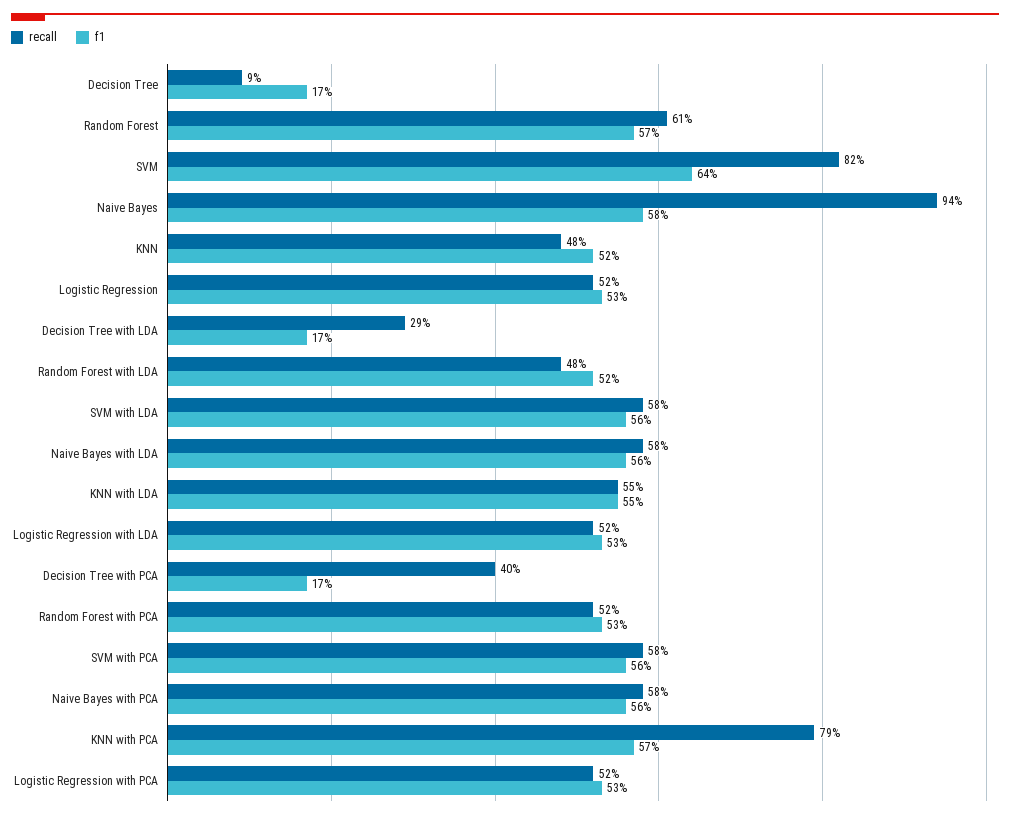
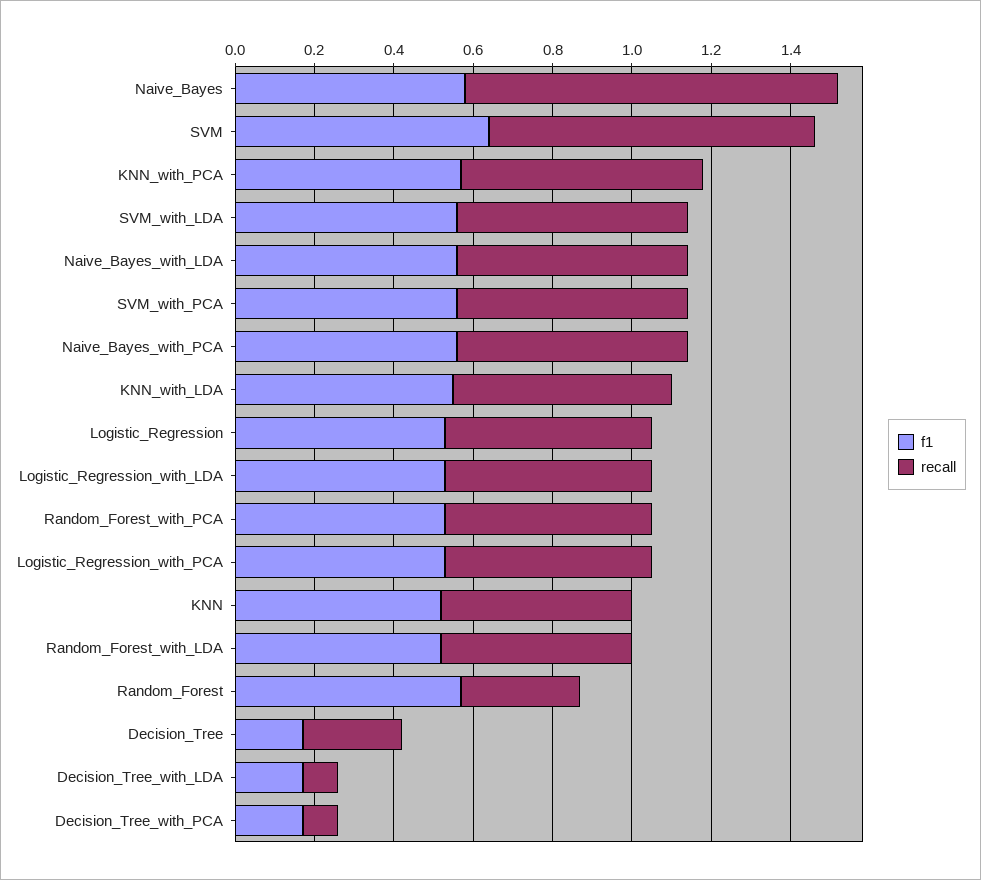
recall, Decision Tree: 0.09 -> 0.25
recall, Random Forest: 0.61 -> 0.3
recall, Decision Tree with LDA: 0.29 -> 0.1
recall, Decision Tree with PCA: 0.4 -> 0.1
recall, KNN with PCA: 0.79 -> 0.6

